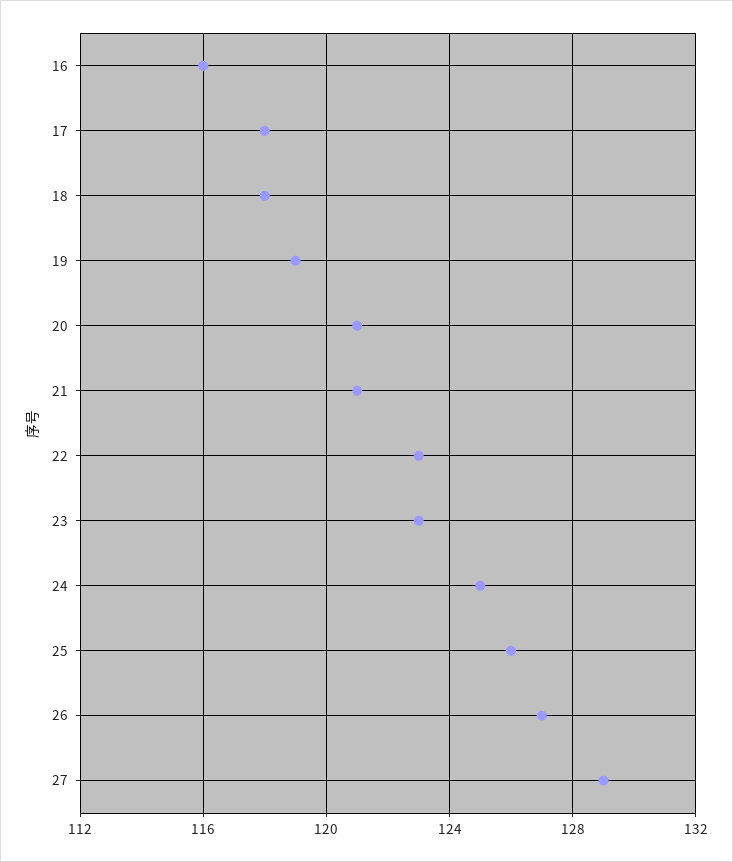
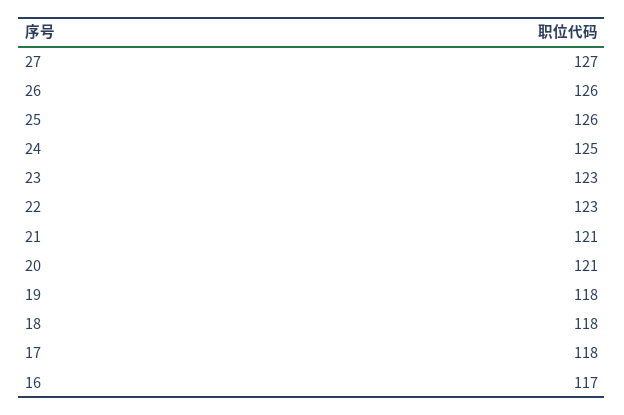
16: 116 -> 117
19: 119 -> 118
26: 127 -> 126
27: 129 -> 127

